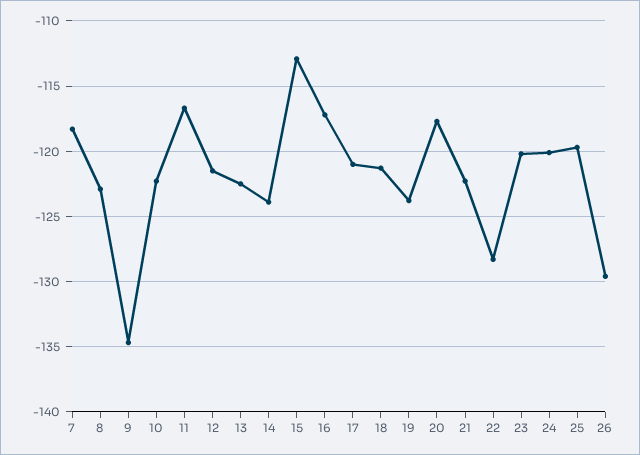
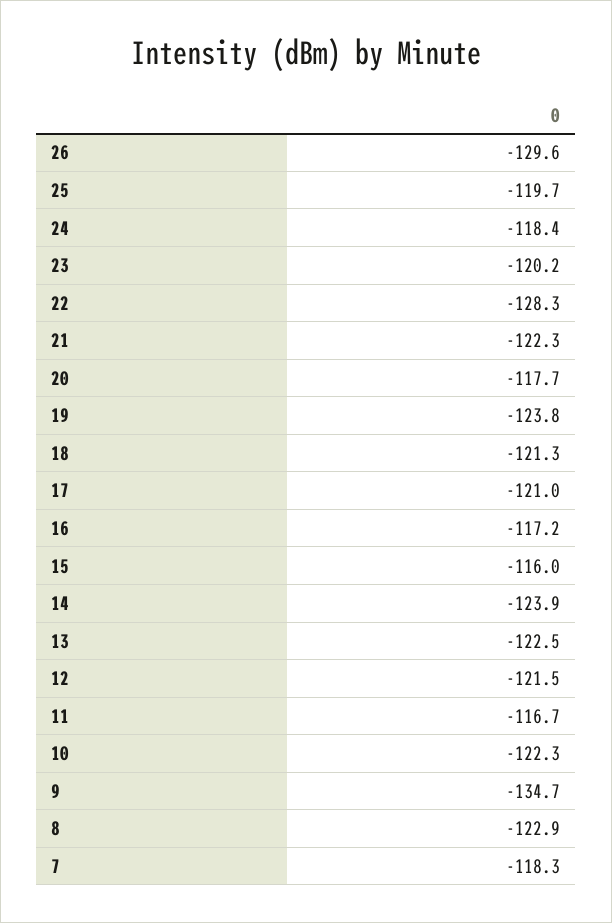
15: -113 -> -116
24: -120 -> -118.4

